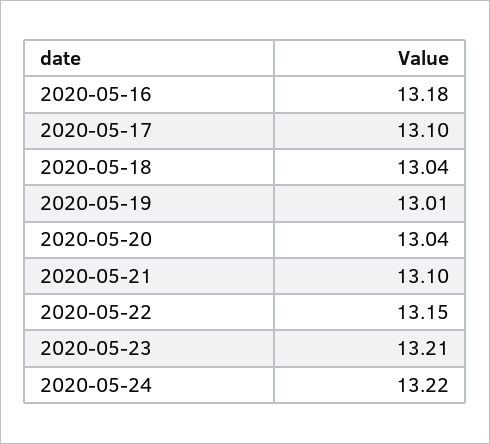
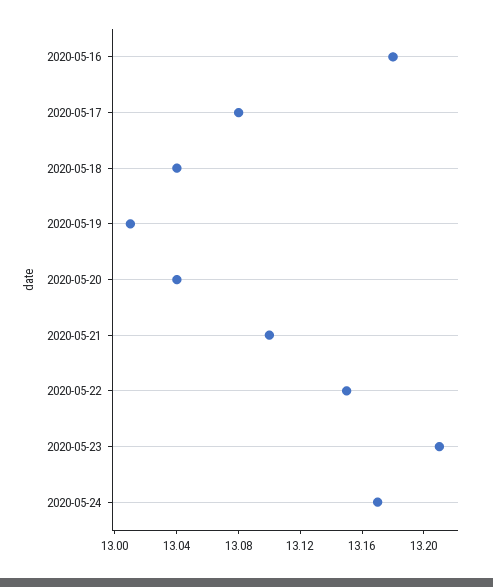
2020-05-17: 13.1 -> 13.08
2020-05-24: 13.22 -> 13.17

